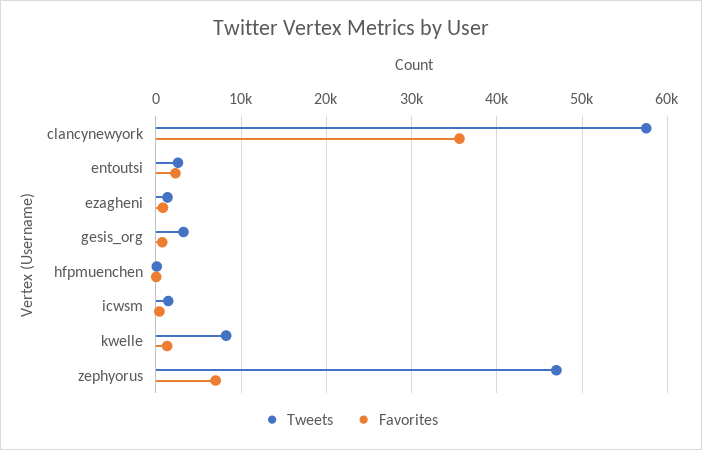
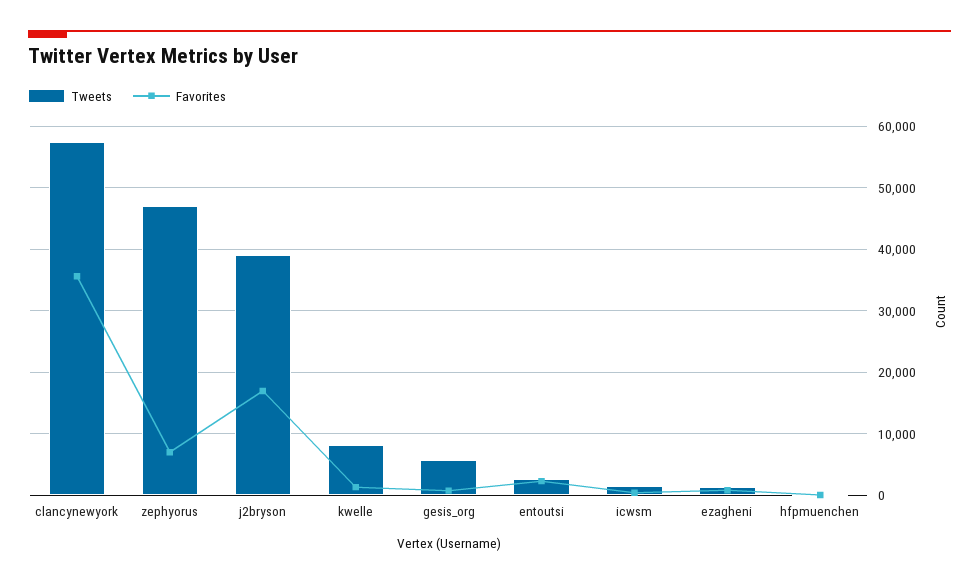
Tweets, gesis_org: 3000 -> 6000
Tweets, j2bryson: none -> 39000
Favorites, j2bryson: none -> 17000

